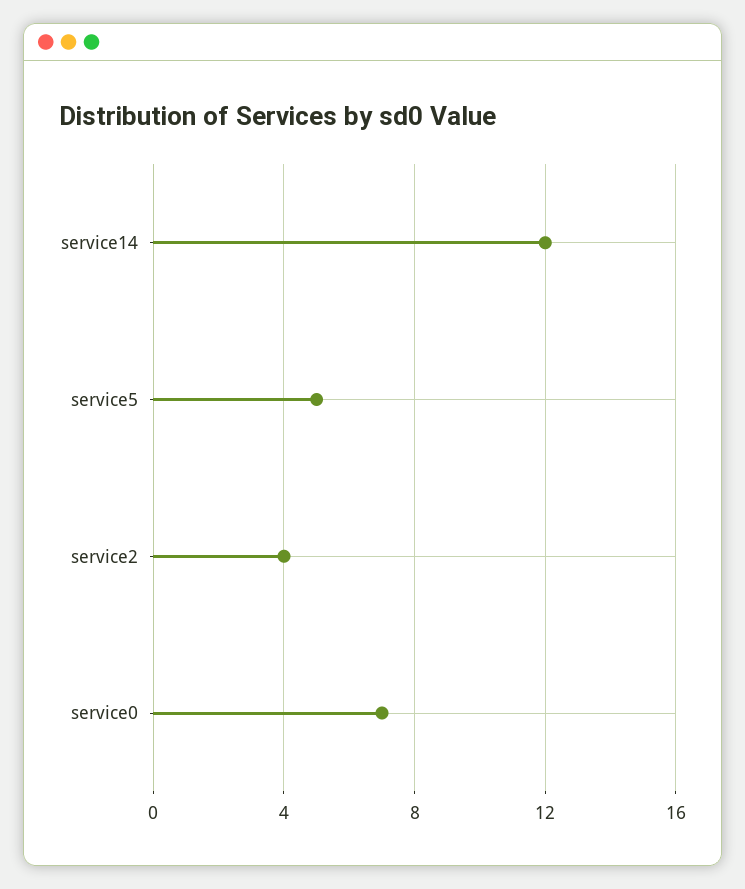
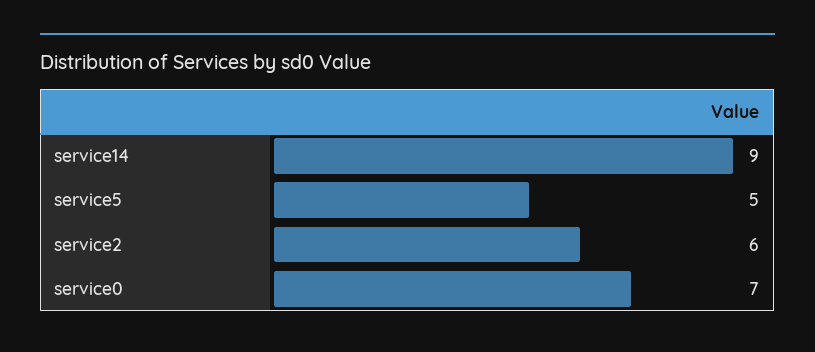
service14: 12 -> 9
service2: 4 -> 6

